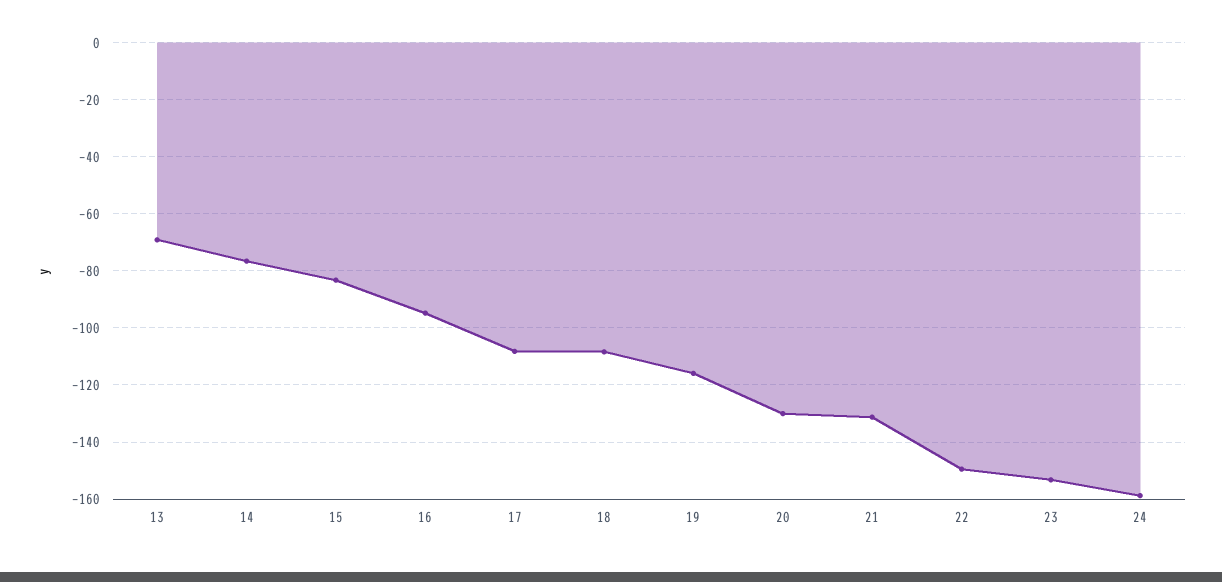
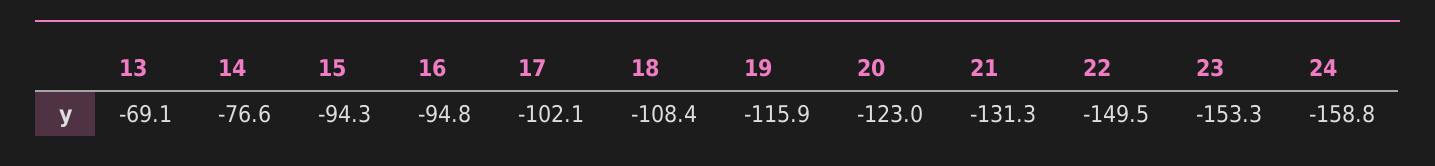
15: -82.5 -> -94.3
17: -107.5 -> -102.1
20: -130 -> -123

